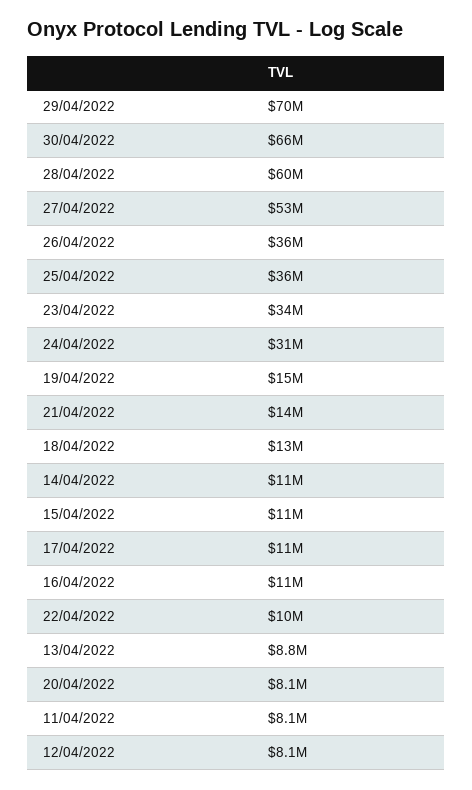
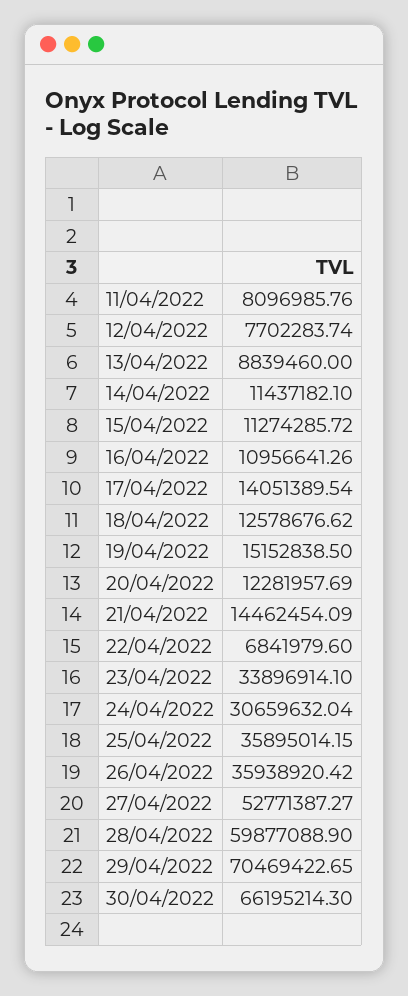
17/04/2022: 11000000 -> 14051389.54
22/04/2022: 10000000 -> 6841979.6
20/04/2022: 8100000 -> 12281957.69
12/04/2022: 8100000 -> 7702283.74

